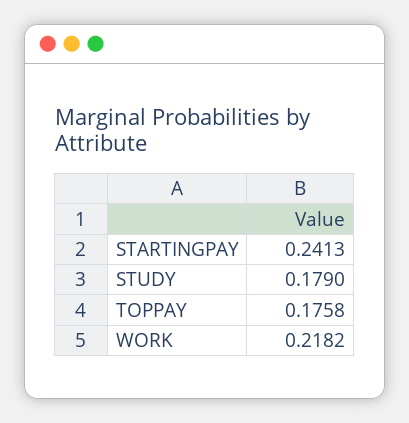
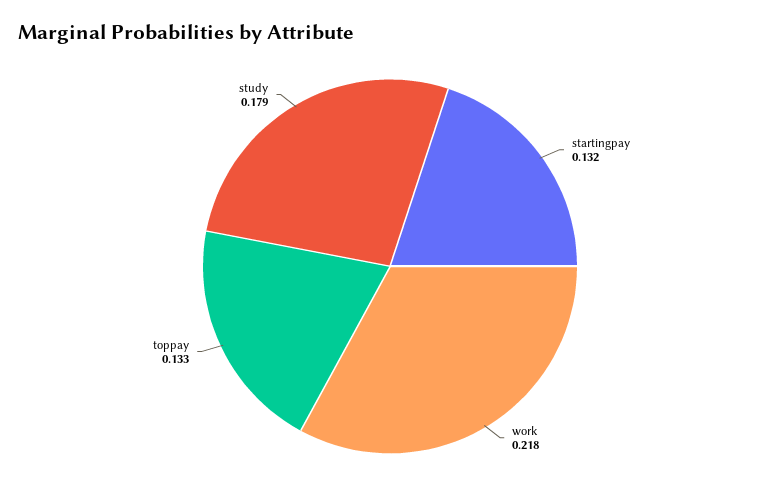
STARTINGPAY: 0.2413 -> 0.132
TOPPAY: 0.1758 -> 0.133

